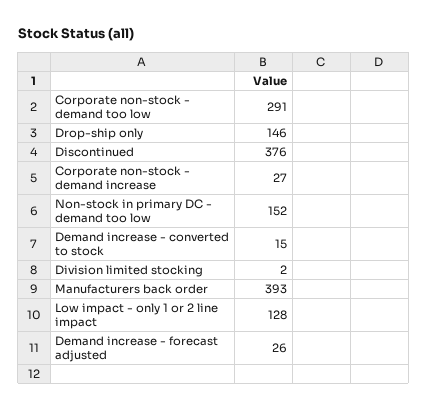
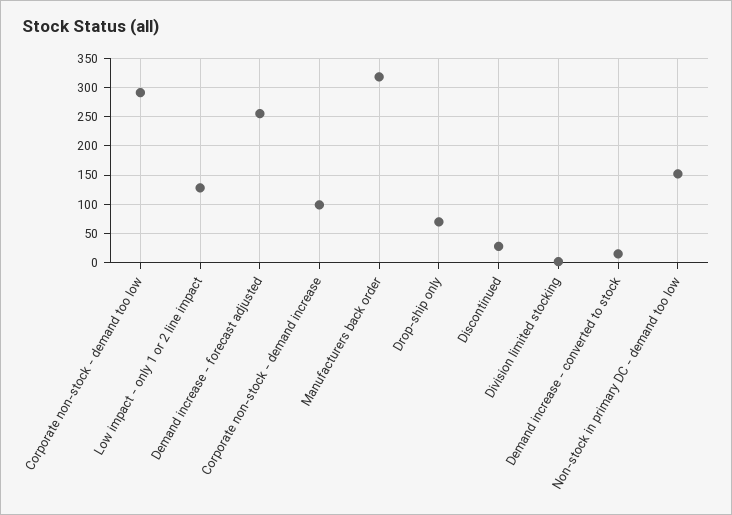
Drop-ship only: 146 -> 75
Discontinued: 376 -> 25
Corporate non-stock - demand increase: 27 -> 100
Manufacturers back order: 393 -> 325
Demand increase - forecast adjusted: 26 -> 250

